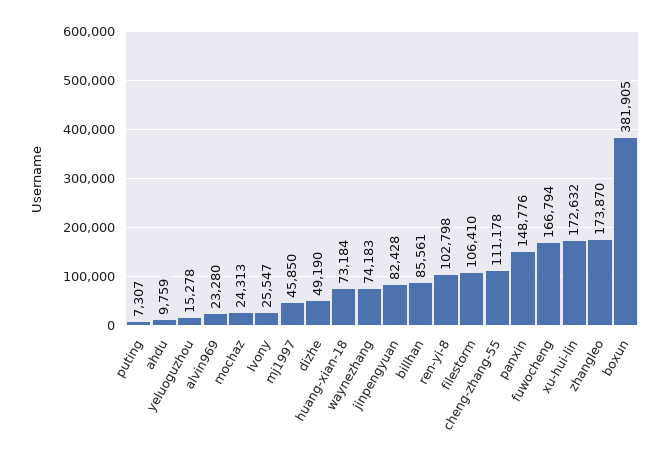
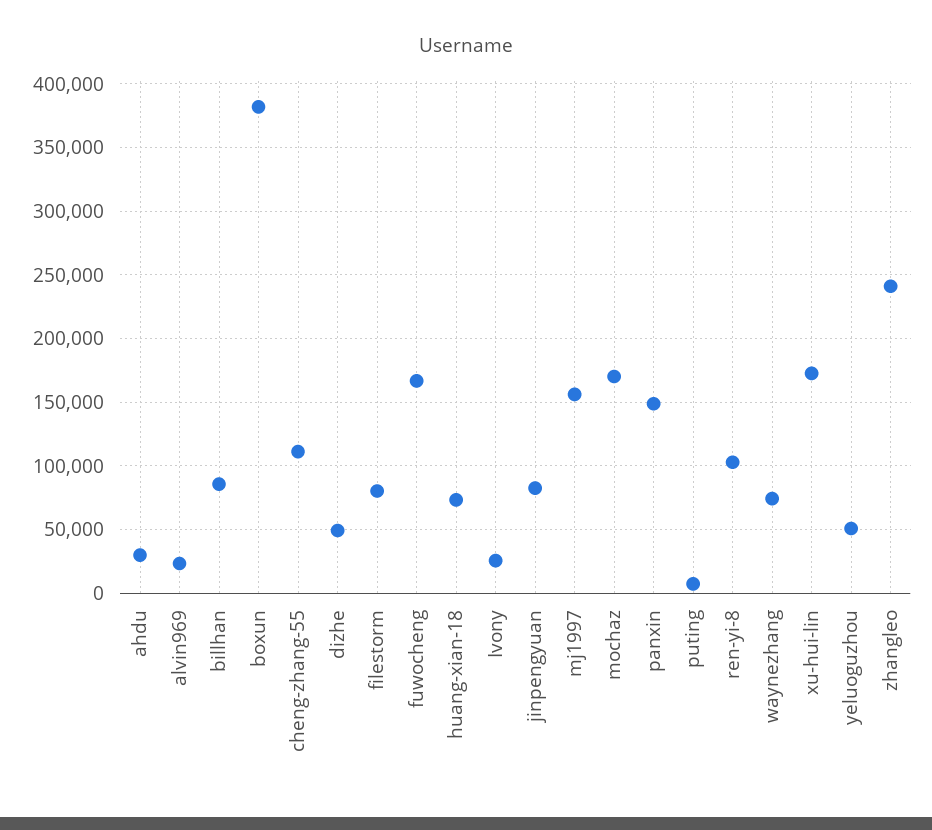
ahdu: 9759 -> 30000
yeluoguzhou: 15278 -> 50000
mochaz: 24313 -> 170000
mj1997: 45850 -> 155000
filestorm: 106410 -> 80000
zhangleo: 173870 -> 240000

